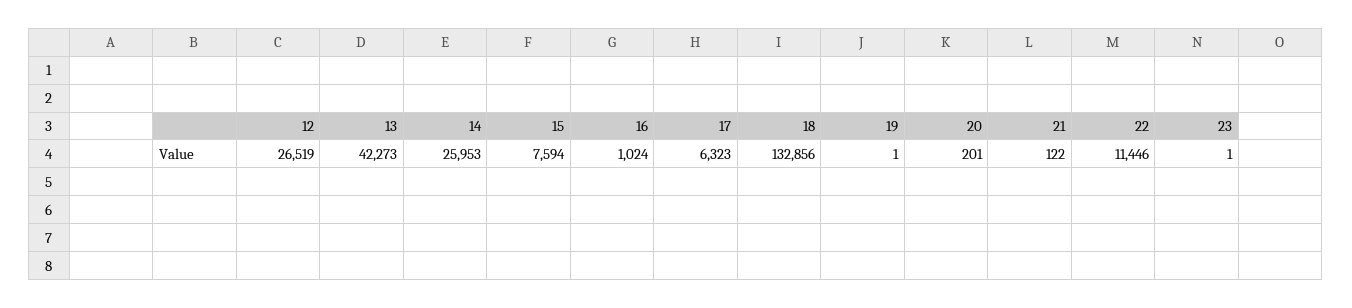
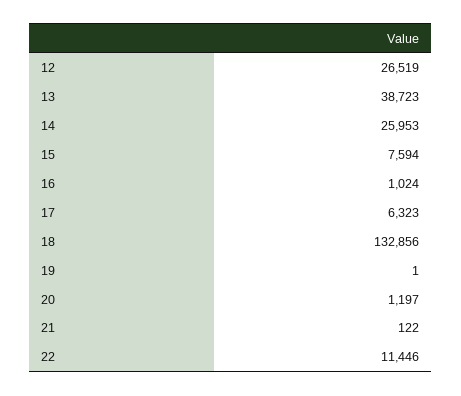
13: 42273 -> 38723
20: 201 -> 1197
23: 1 -> none

